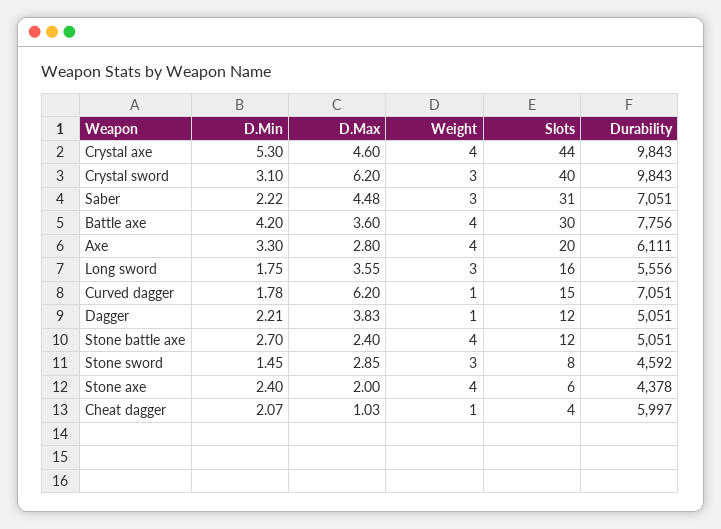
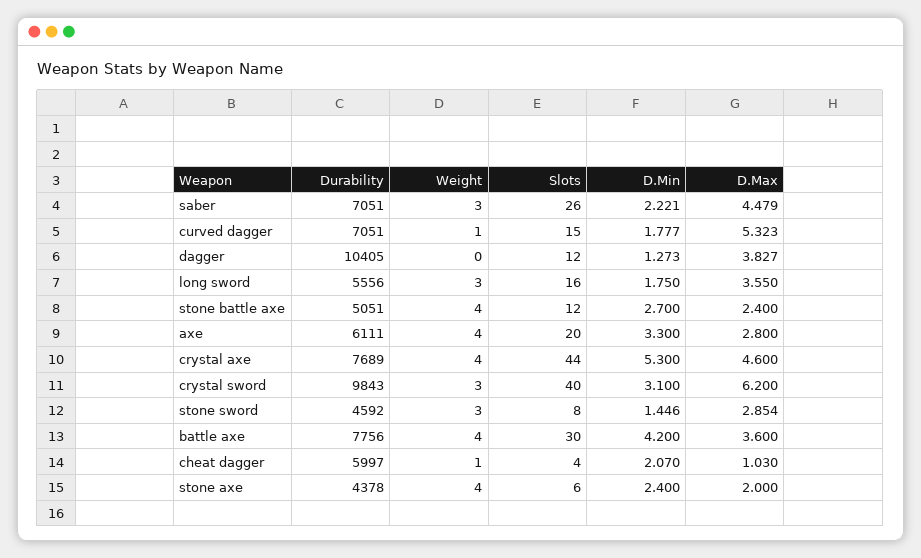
Durability, Crystal axe: 9843 -> 7689
Slots, Saber: 31 -> 26
D.Max, Curved dagger: 6.2 -> 5.323
D.Min, Dagger: 2.21 -> 1.273
Weight, Dagger: 1 -> 0
Durability, Dagger: 5051 -> 10405

